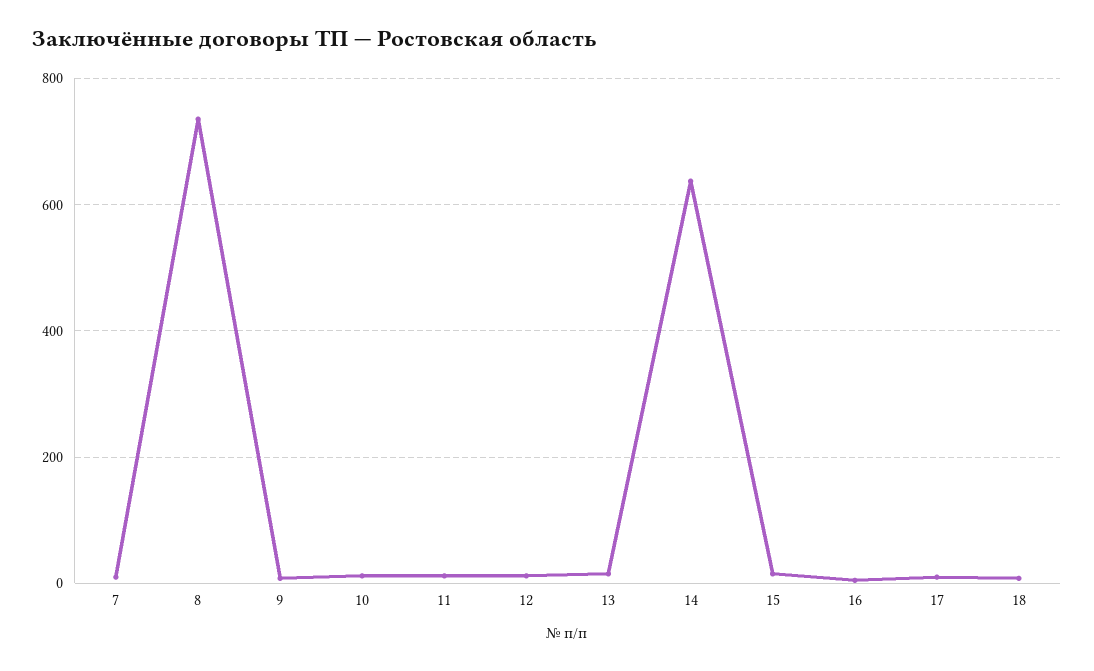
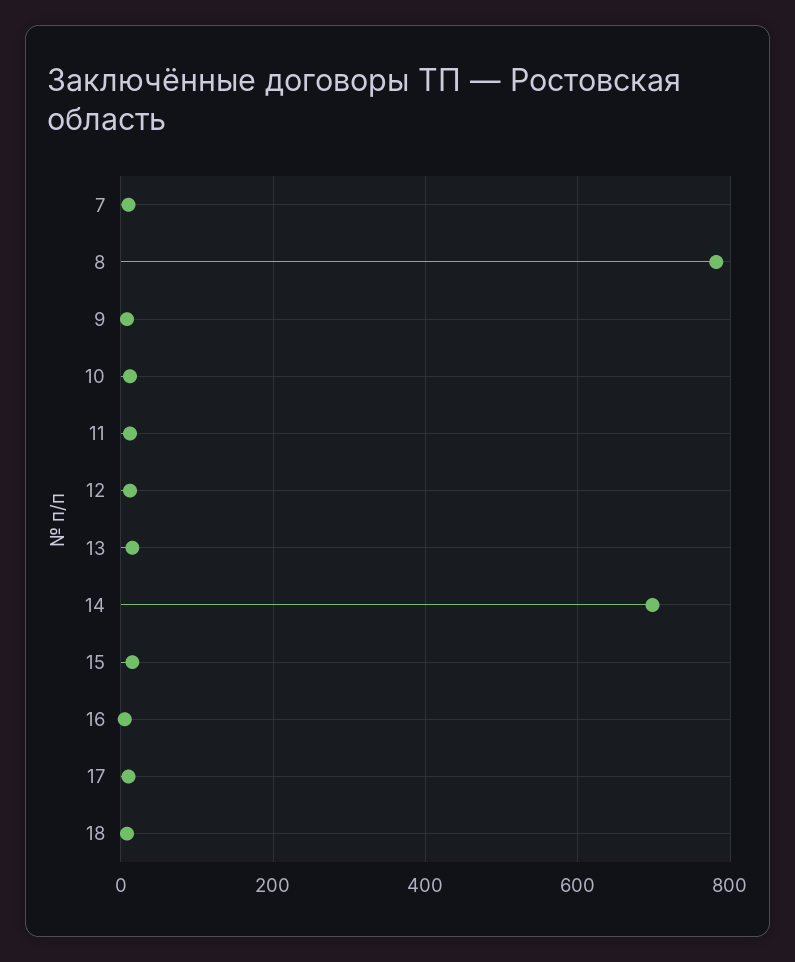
8: 740 -> 780
14: 640 -> 700

